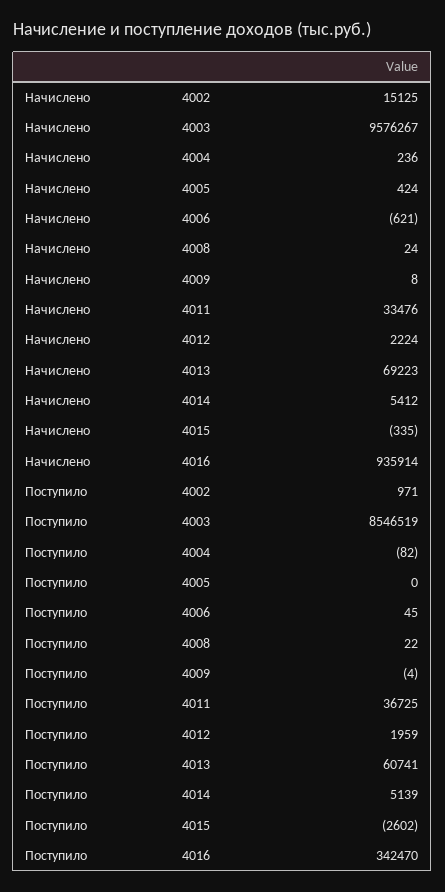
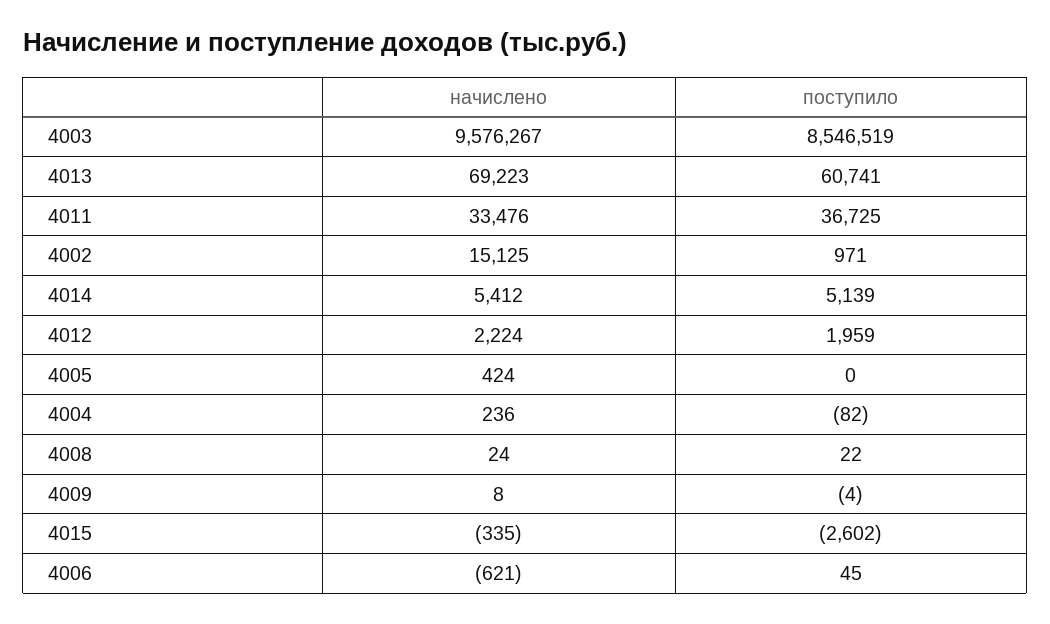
Начислено, 4016: 935914 -> none
Поступило, 4016: 342470 -> none

